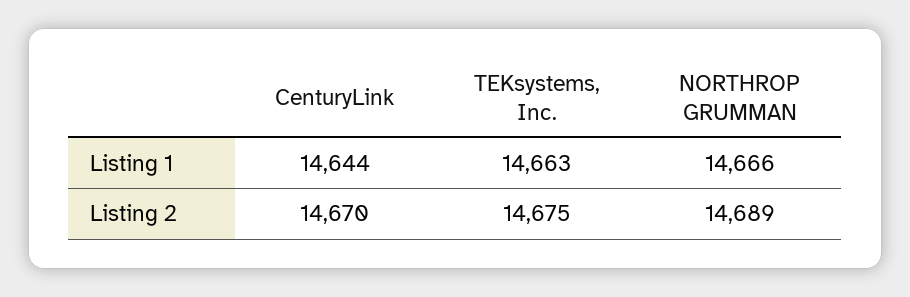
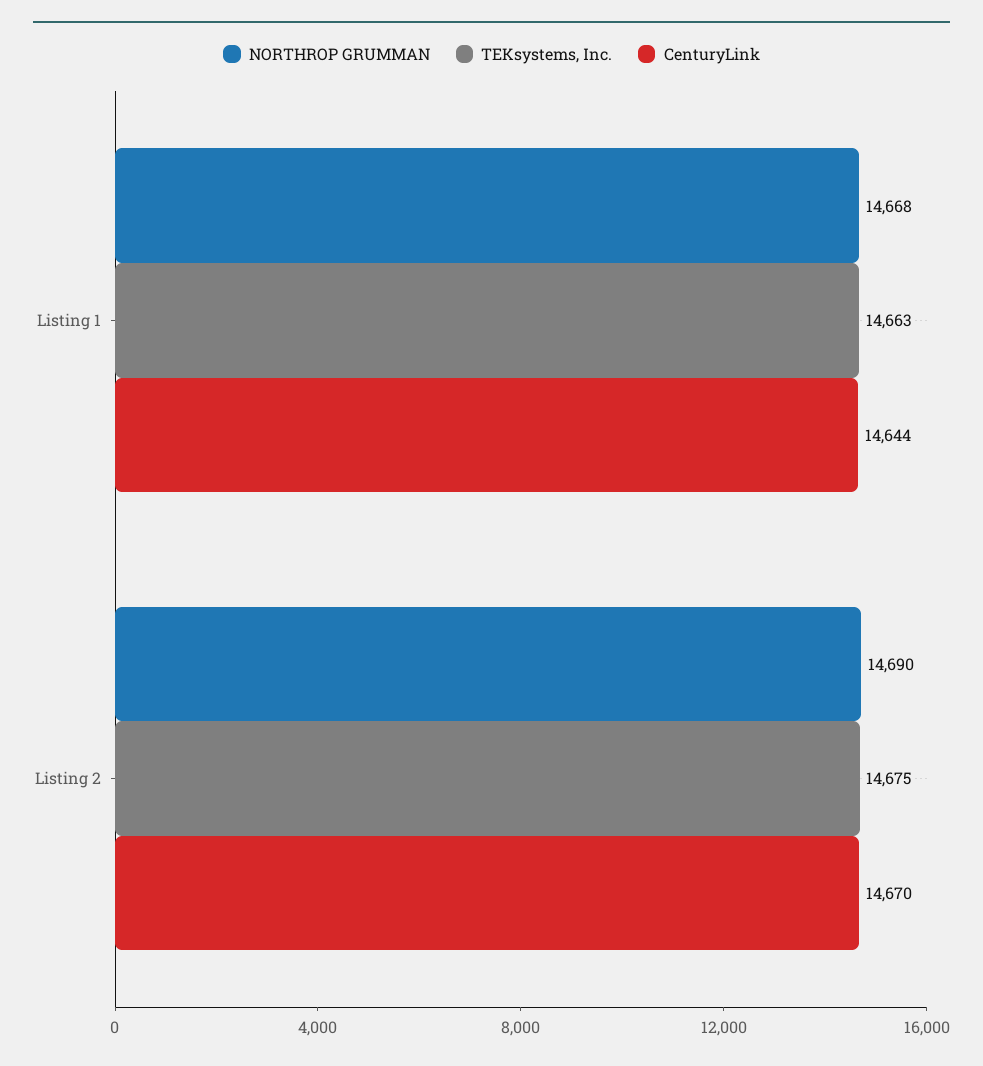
NORTHROP GRUMMAN, Listing 1: 14666 -> 14668
NORTHROP GRUMMAN, Listing 2: 14689 -> 14690

